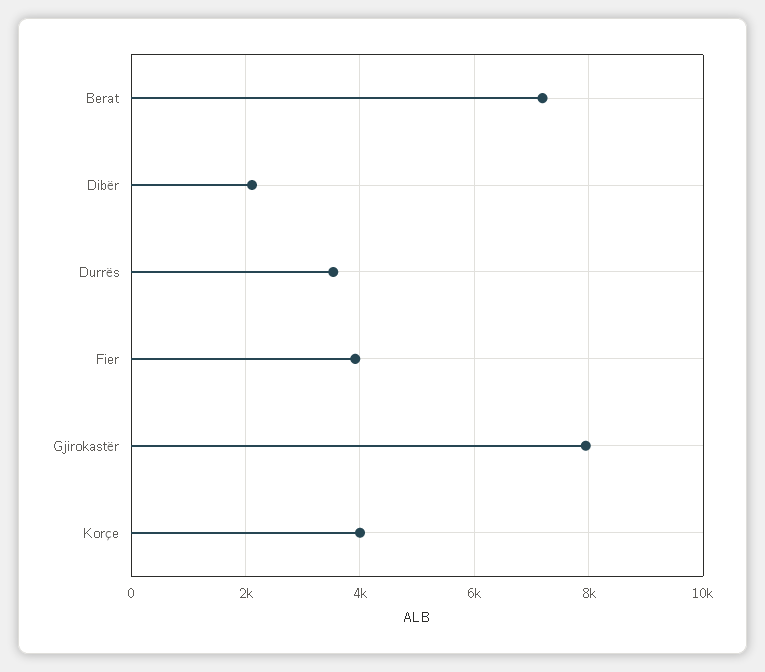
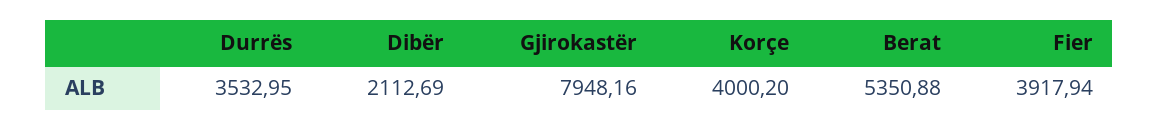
Berat: 7200 -> 5350.88

